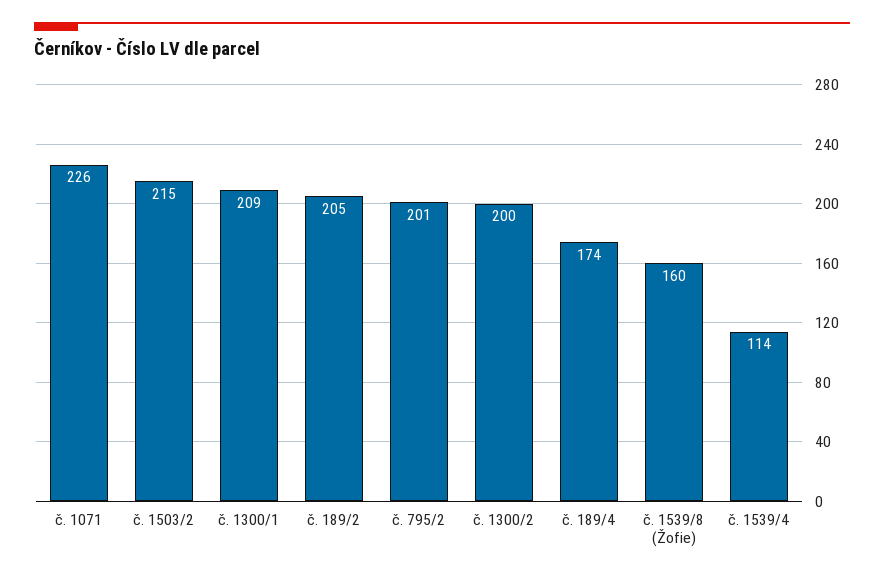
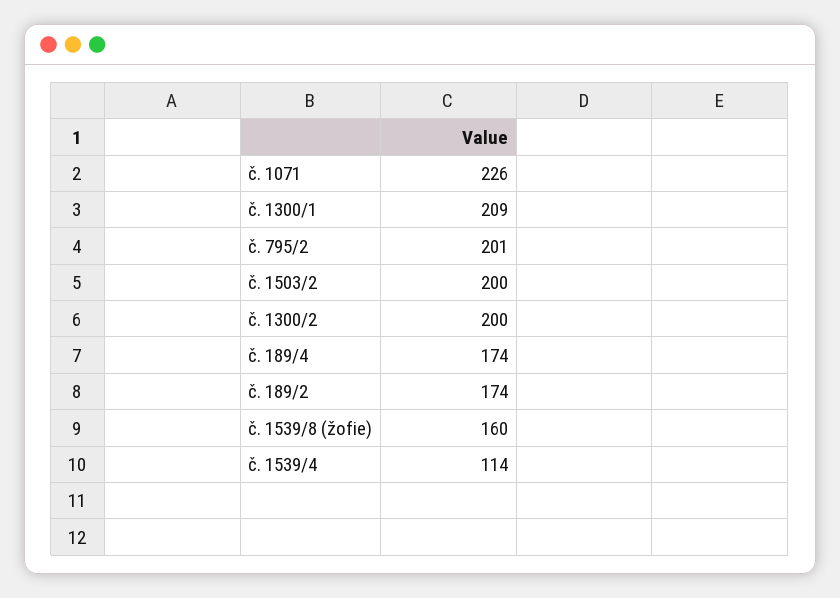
č. 1503/2: 215 -> 200
č. 189/2: 205 -> 174

